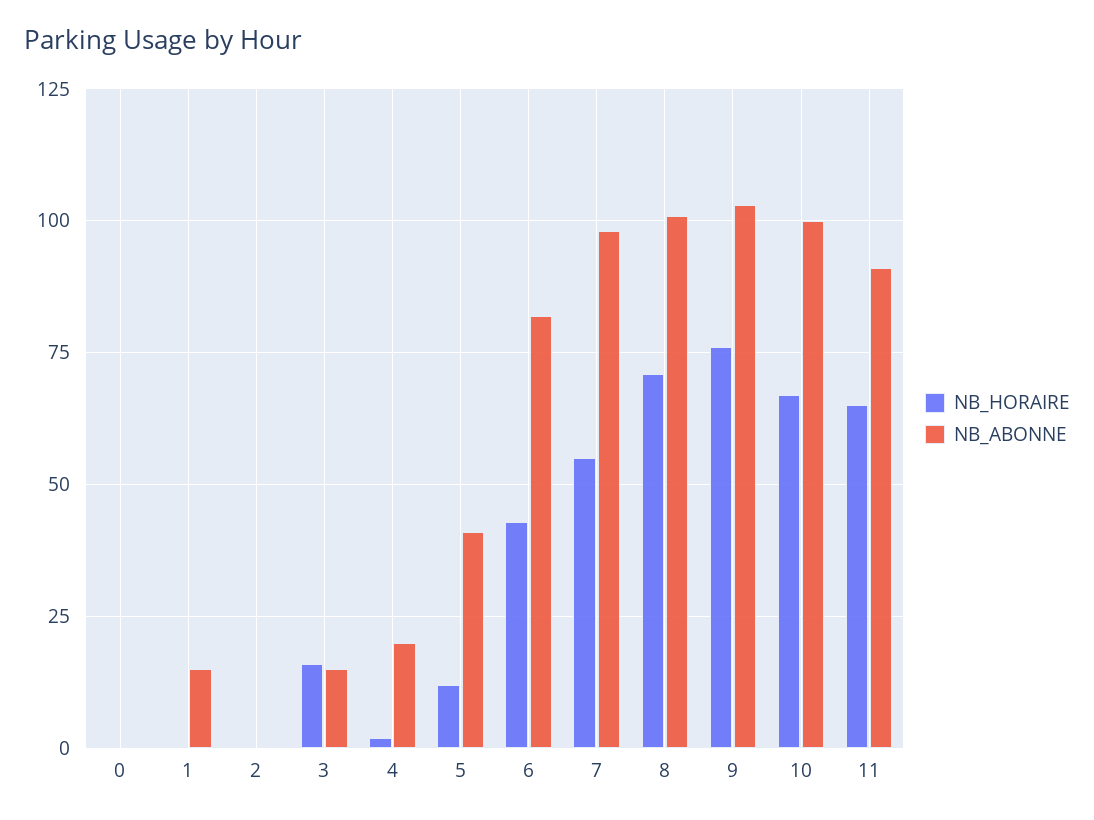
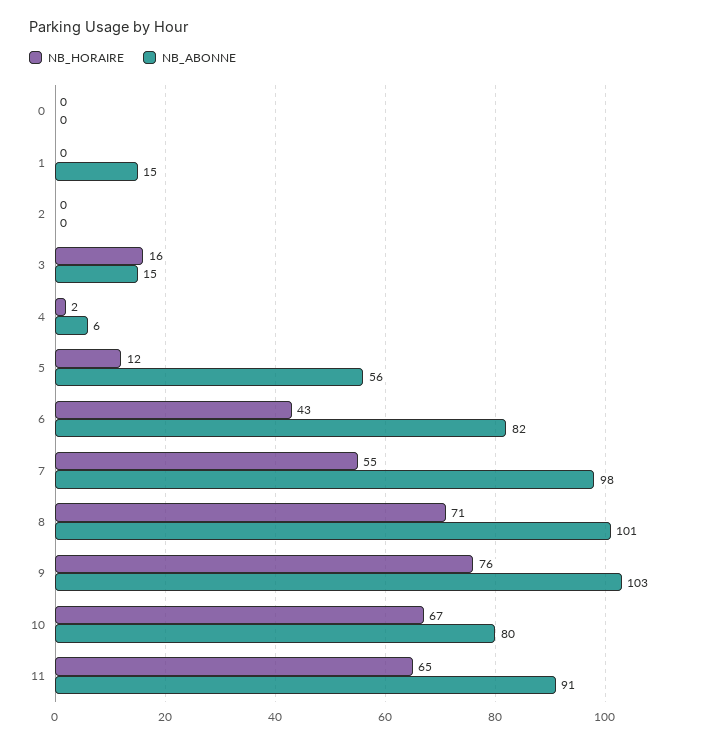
NB_ABONNE, 4: 20 -> 6
NB_ABONNE, 5: 40 -> 56
NB_ABONNE, 10: 100 -> 80

